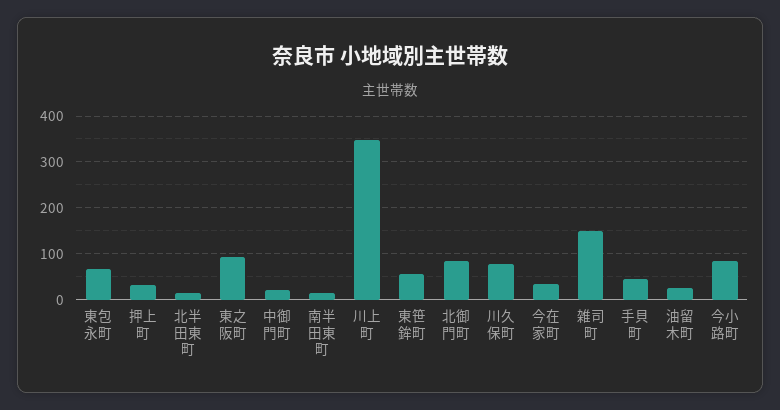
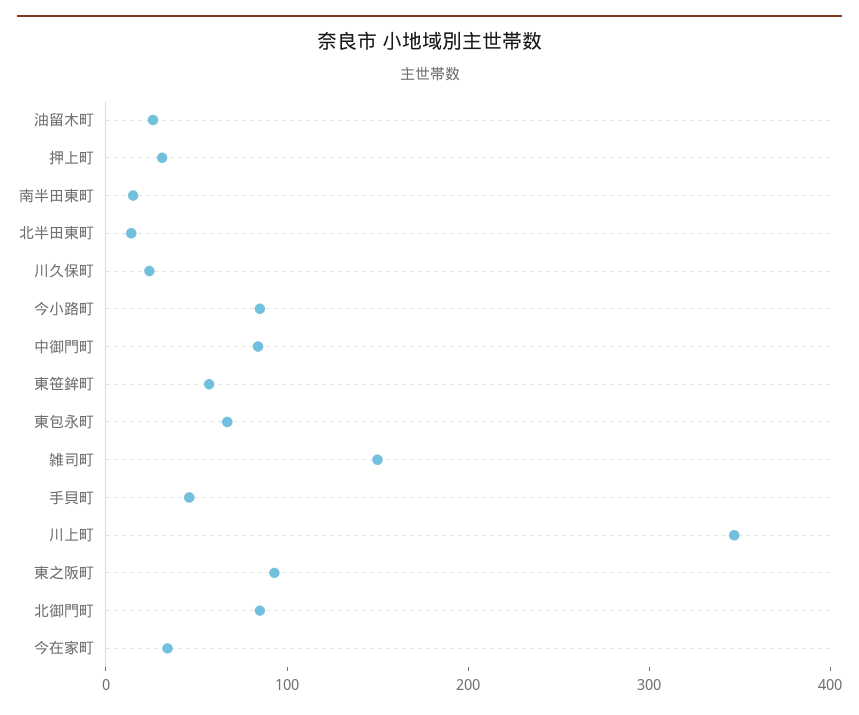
中御門町: 20 -> 80
川久保町: 80 -> 20

